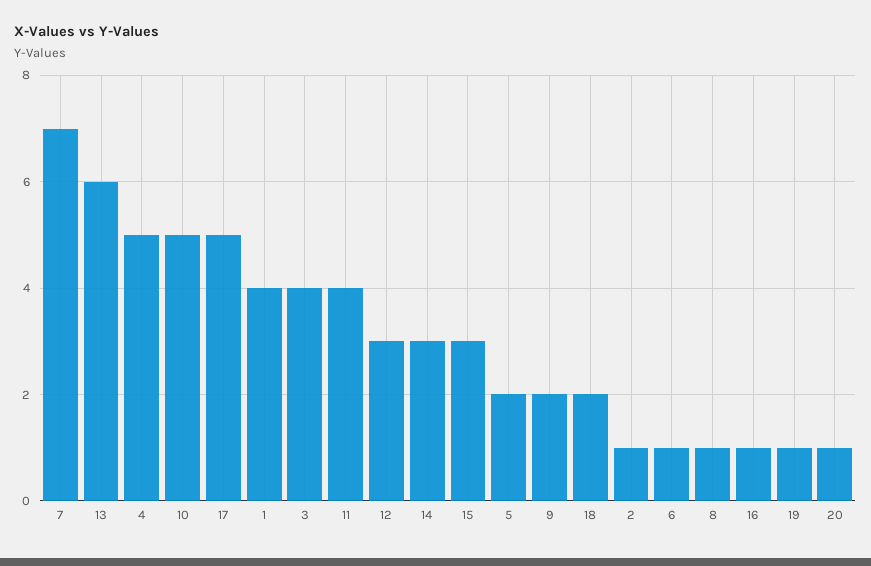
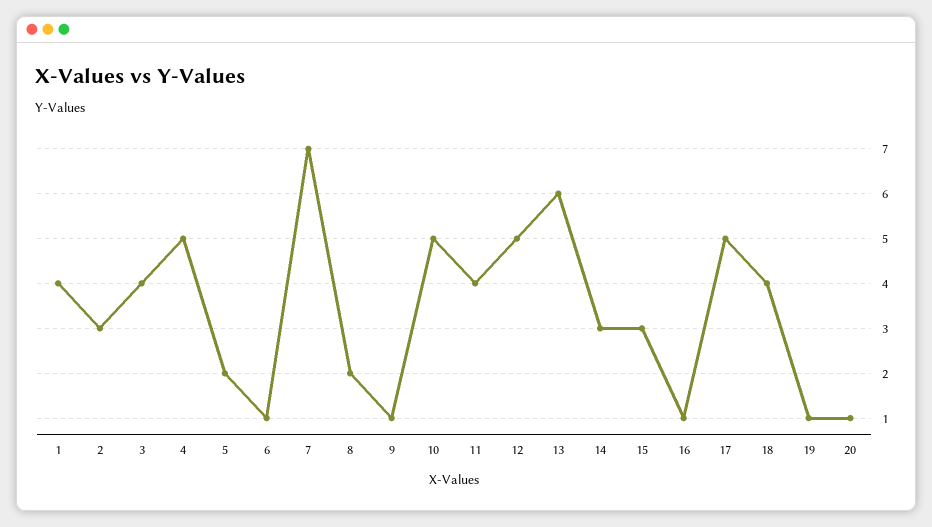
12: 3 -> 5
9: 2 -> 1
18: 2 -> 4
2: 1 -> 3
8: 1 -> 2

